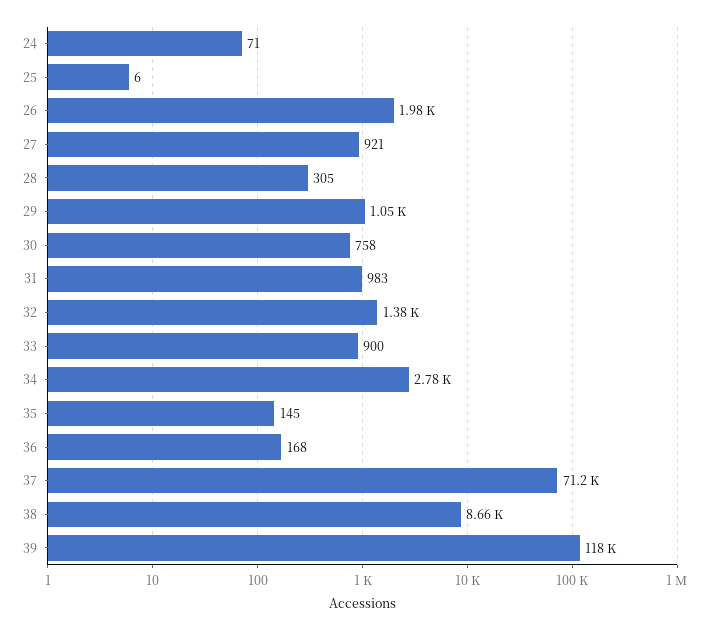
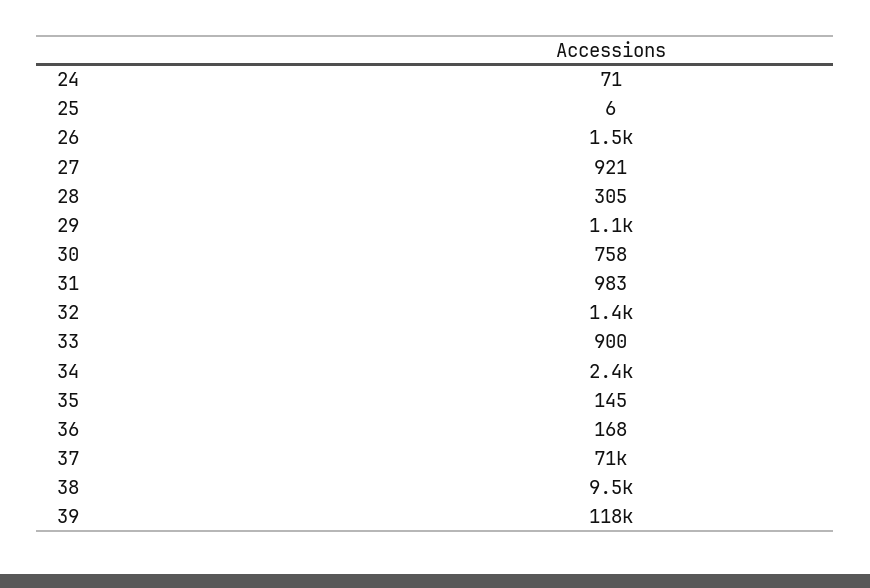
26: 1980 -> 1500
34: 2780 -> 2400
38: 8660 -> 9500

